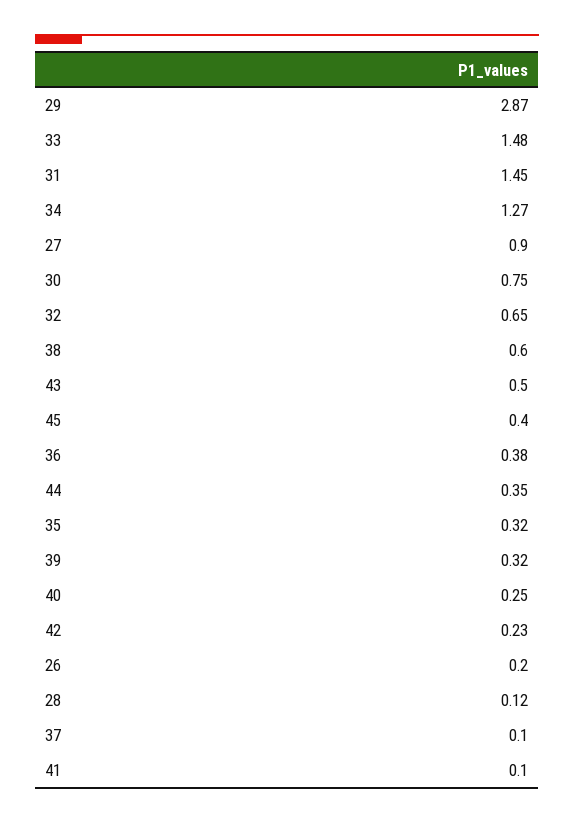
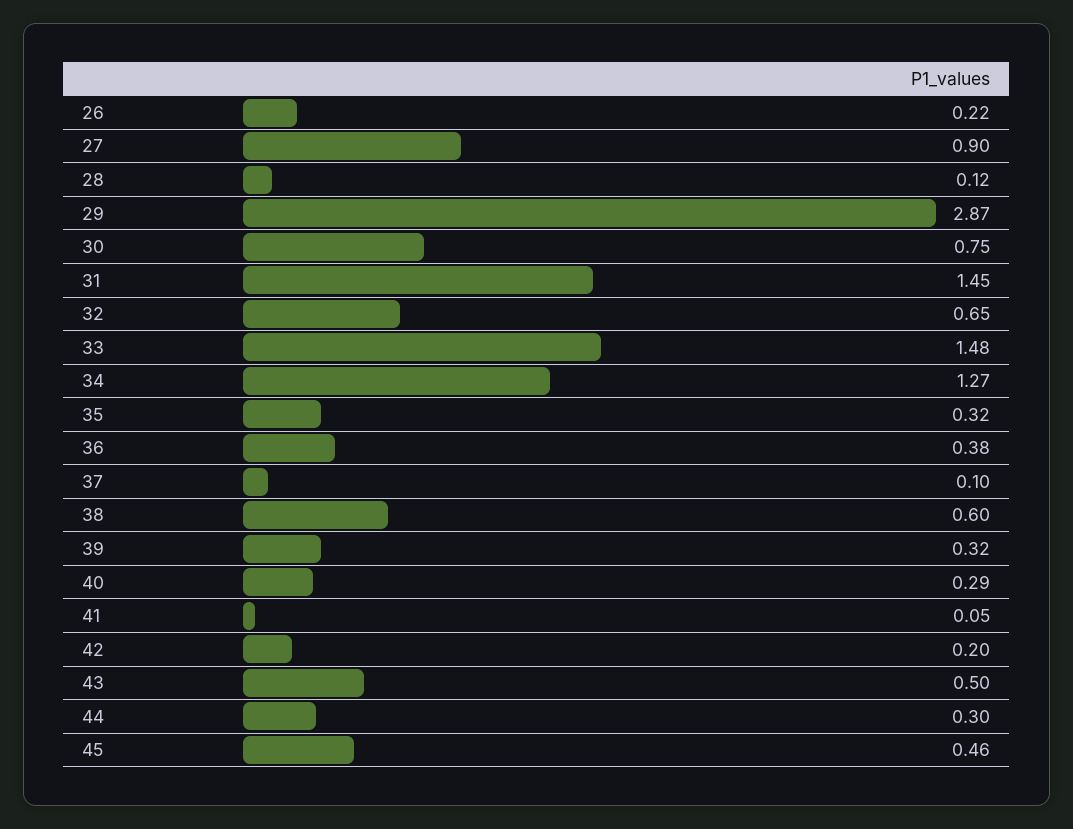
45: 0.4 -> 0.46
44: 0.35 -> 0.3
40: 0.25 -> 0.29
42: 0.23 -> 0.2
26: 0.2 -> 0.22
41: 0.1 -> 0.05

